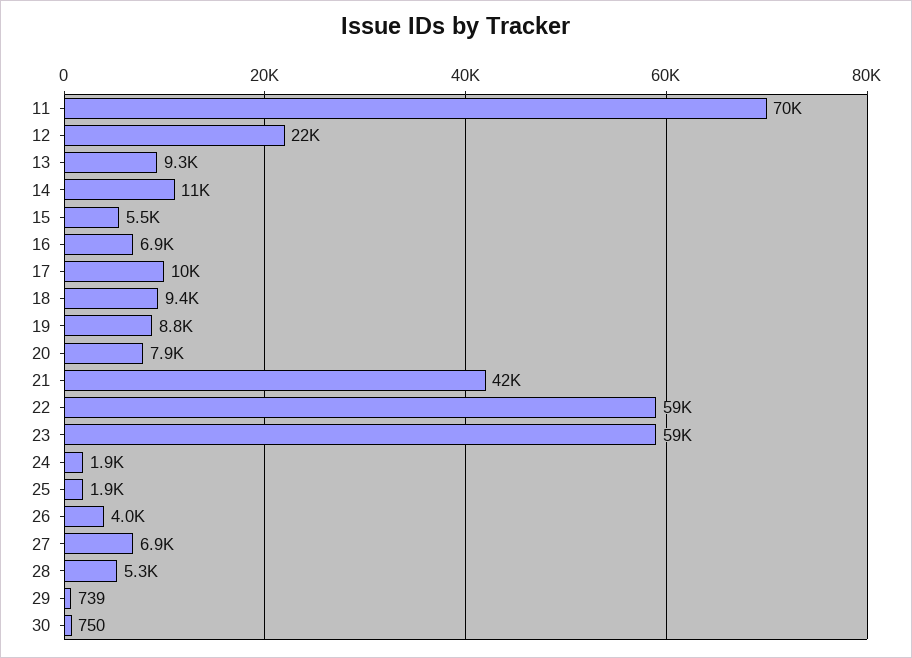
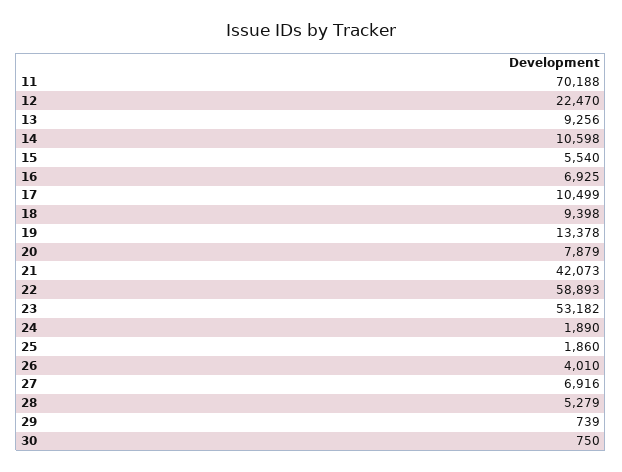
19: 8800 -> 13378
23: 59000 -> 53182

